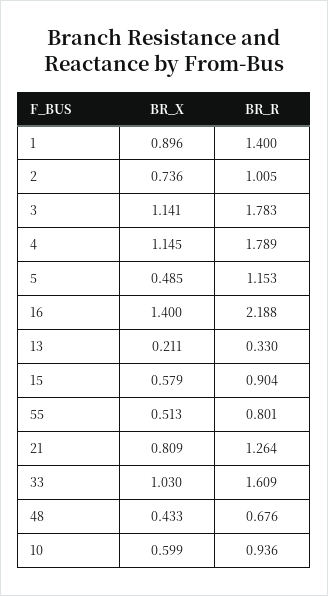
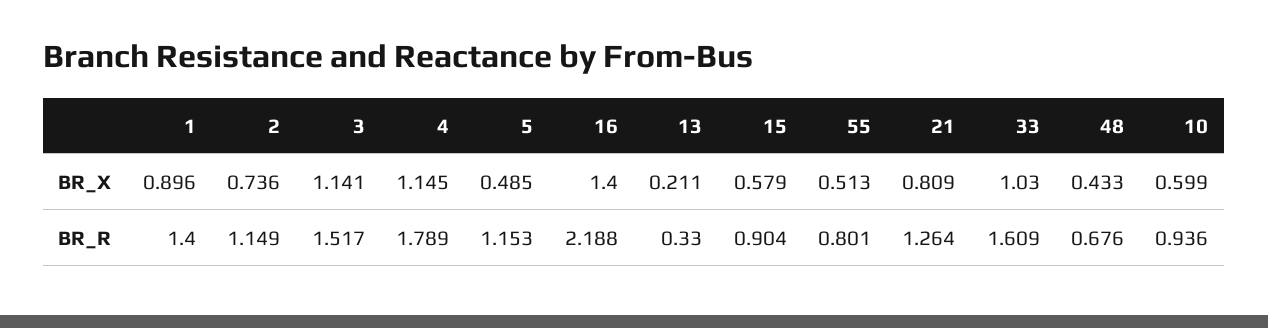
BR_R, 2: 1.005 -> 1.149
BR_R, 3: 1.783 -> 1.517

